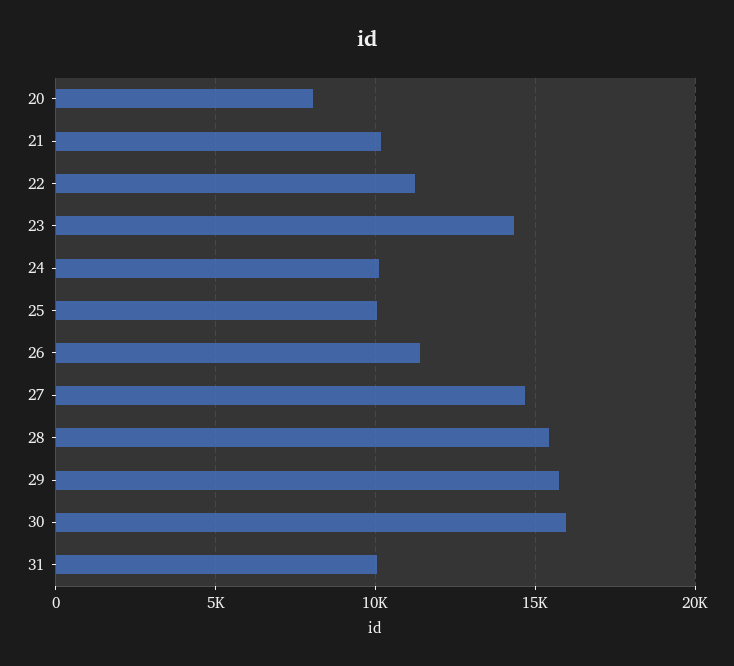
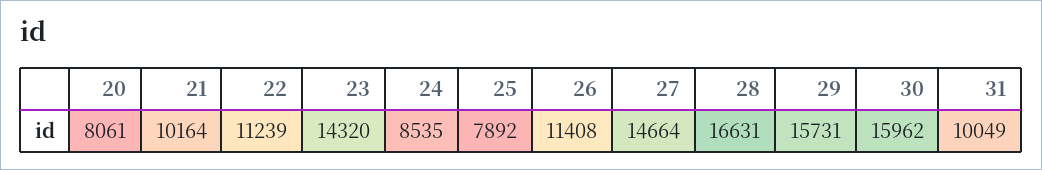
24: 10000 -> 8535
25: 10000 -> 7892
28: 15500 -> 16631

